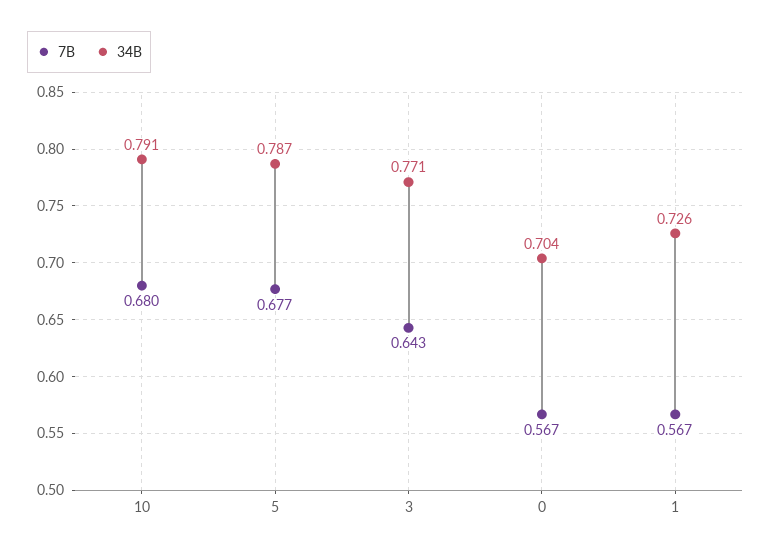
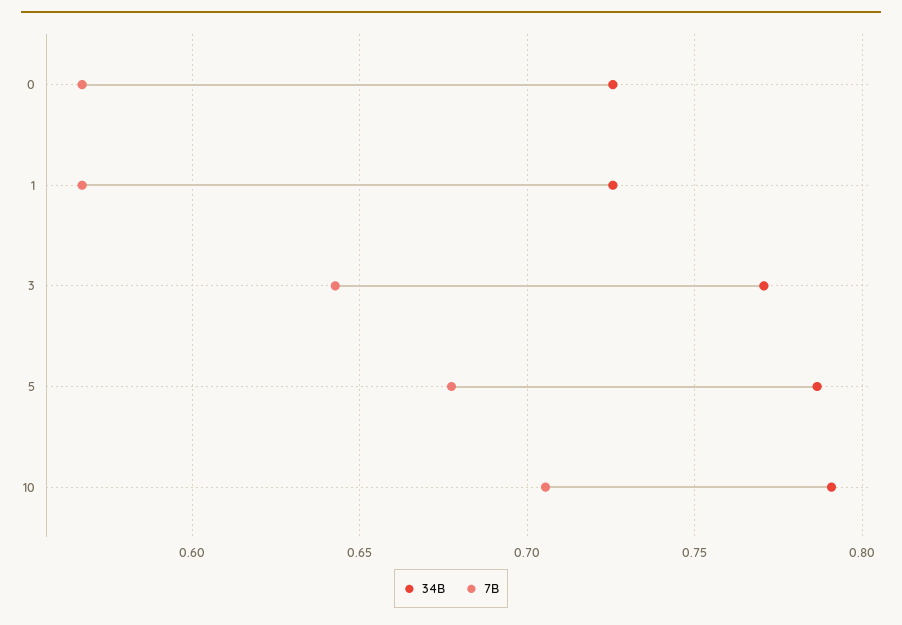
7B, 10: 0.68 -> 0.705
34B, 0: 0.704 -> 0.725

